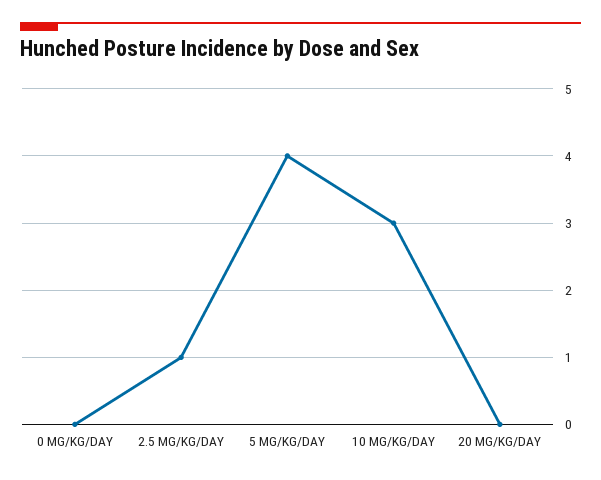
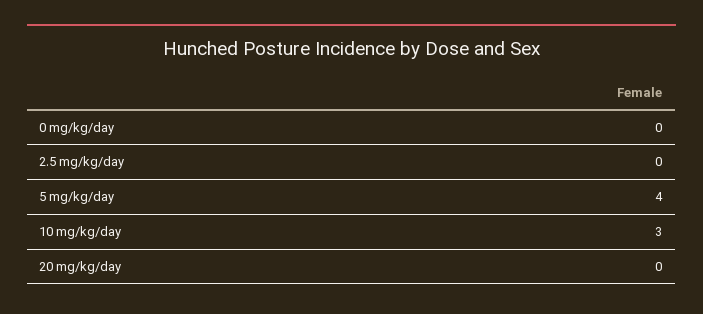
2.5 MG/KG/DAY: 1 -> 0

